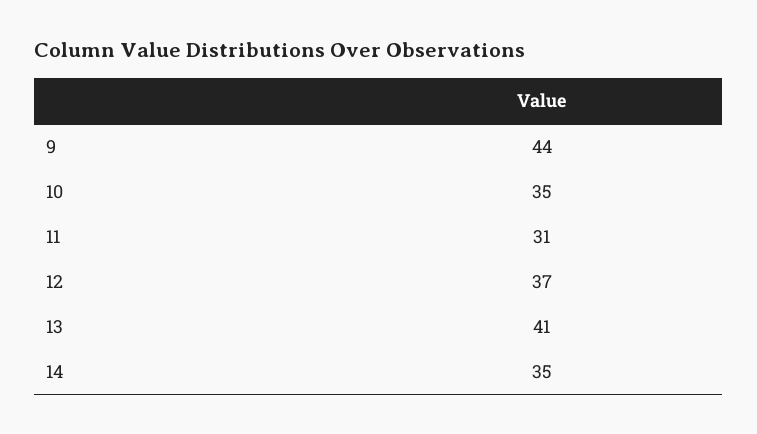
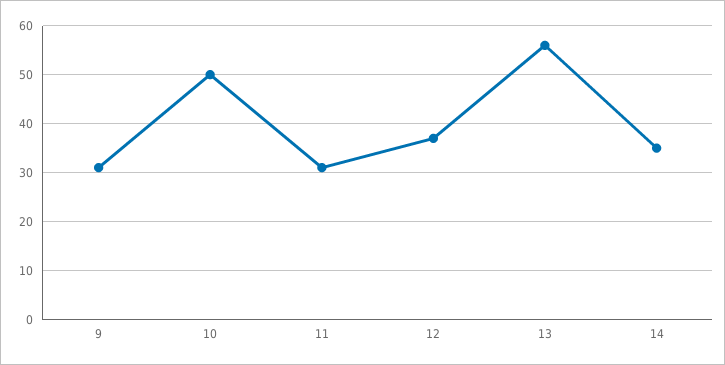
9: 44 -> 30
10: 35 -> 50
13: 41 -> 55

